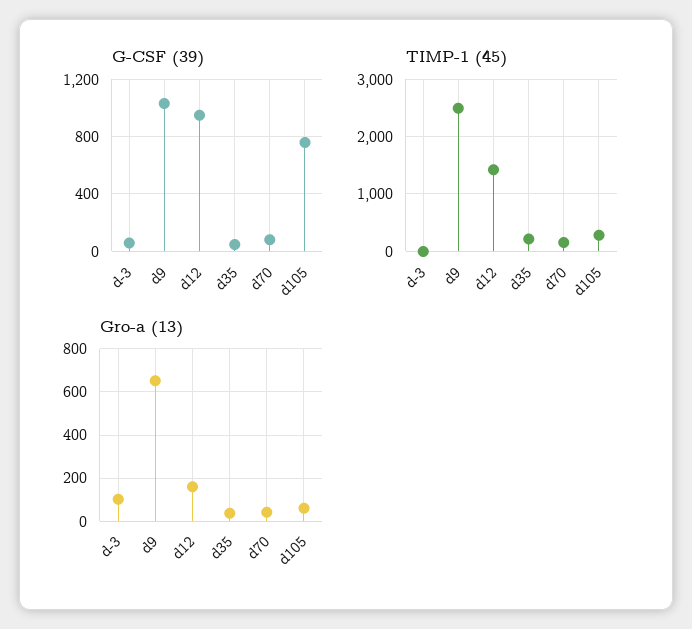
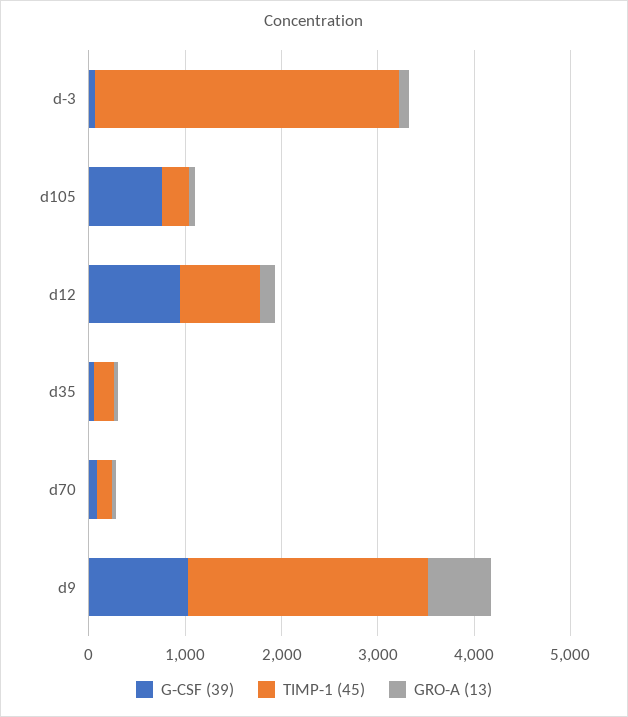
TIMP-1 (45), d-3: 0 -> 3200
TIMP-1 (45), d12: 1400 -> 800

